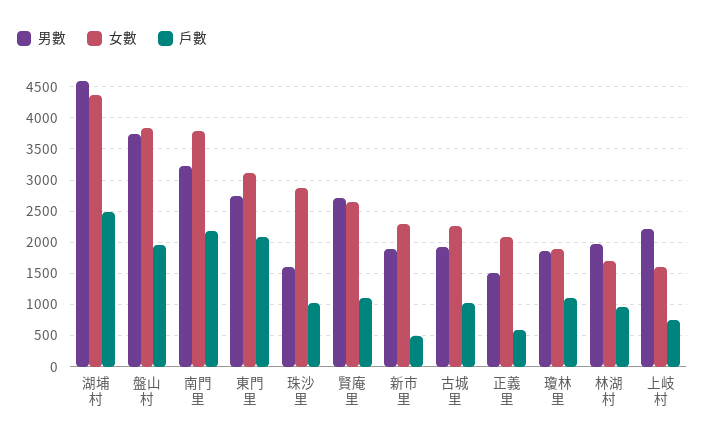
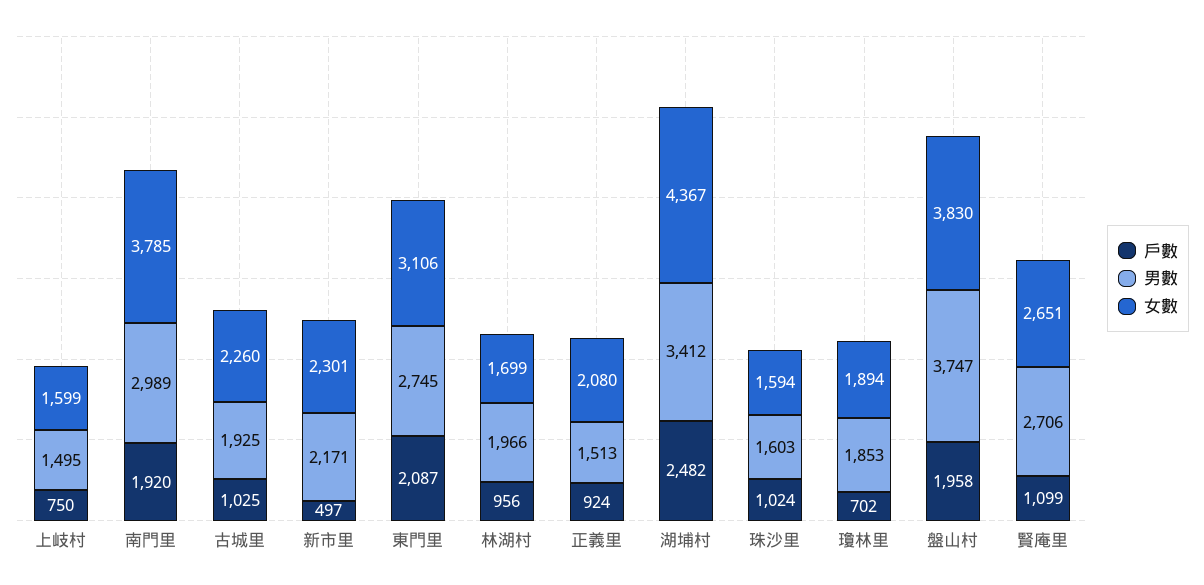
男數, 湖埔村: 4600 -> 3412
男數, 南門里: 3200 -> 2989
戶數, 南門里: 2200 -> 1920
女數, 珠沙里: 2900 -> 1594
男數, 新市里: 1900 -> 2171
戶數, 正義里: 600 -> 924
戶數, 瓊林里: 1100 -> 702
男數, 上岐村: 2200 -> 1495

